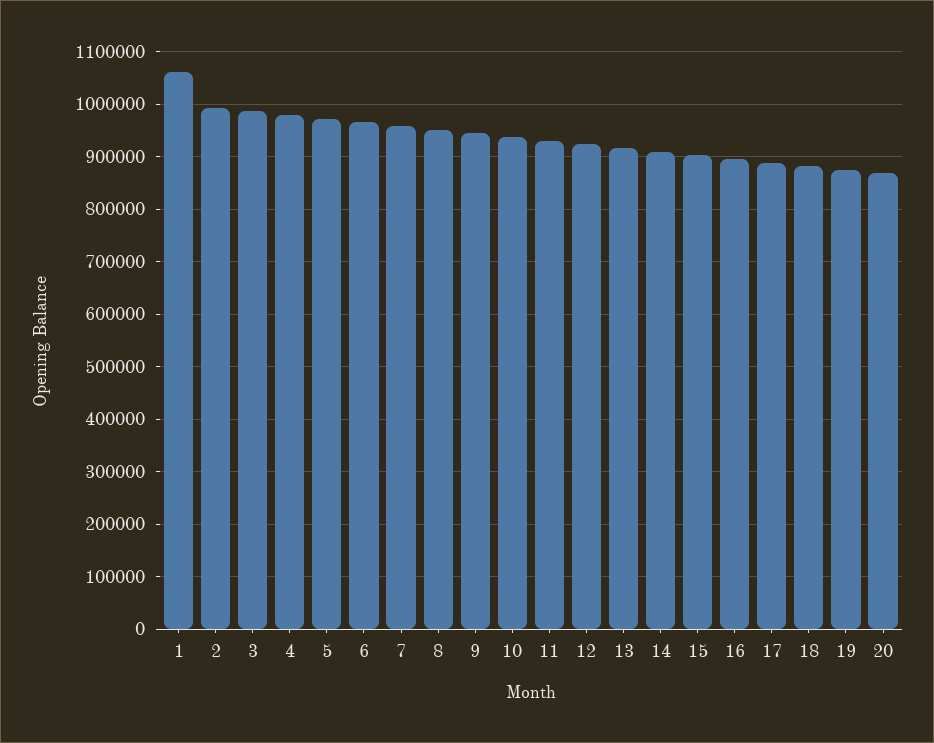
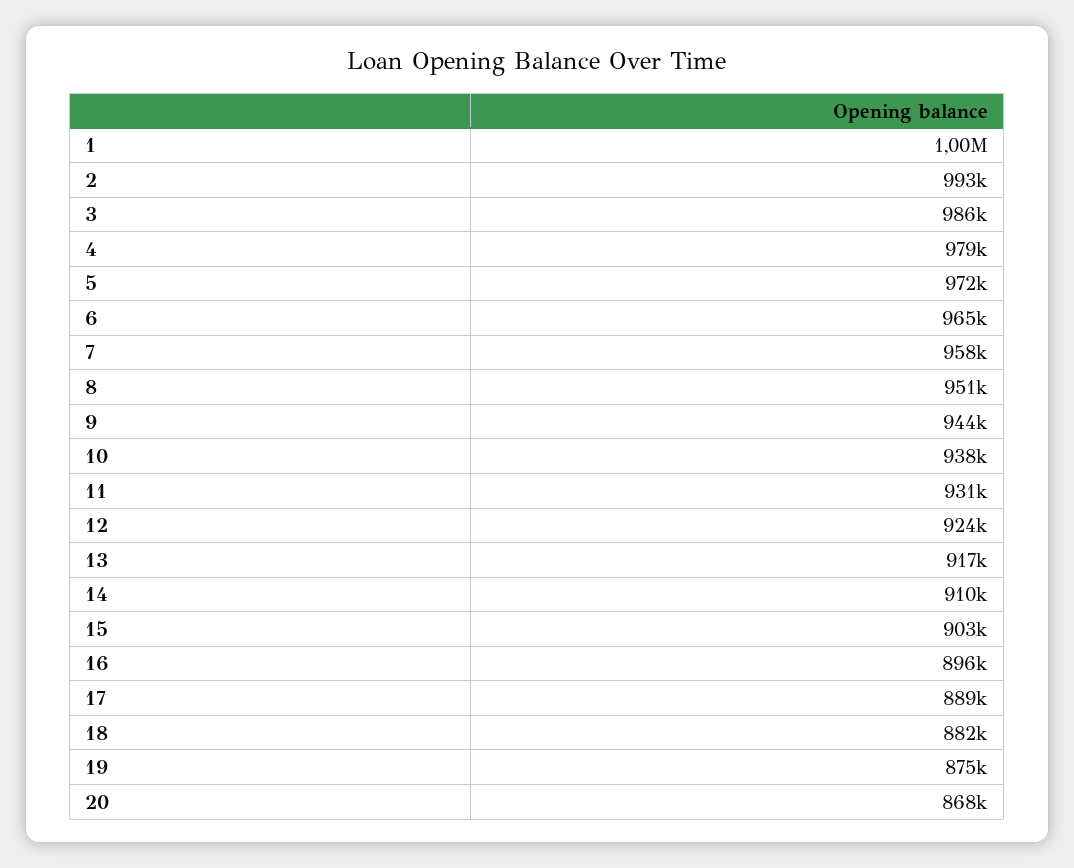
1: 1060000 -> 1000000

